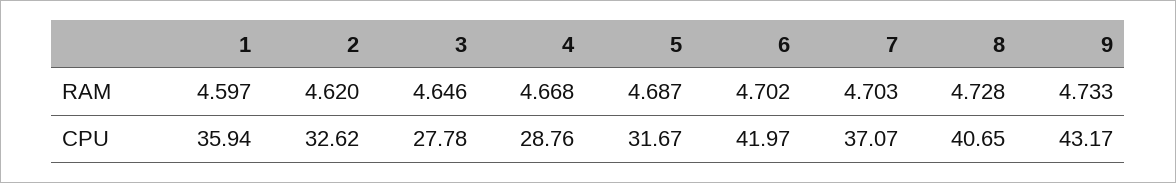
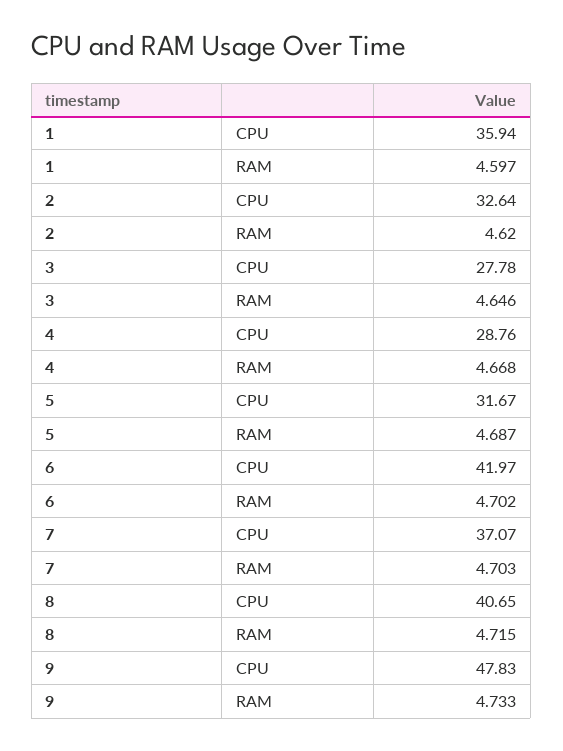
8, RAM: 4.728 -> 4.715
2, CPU: 32.62 -> 32.64
9, CPU: 43.17 -> 47.83

